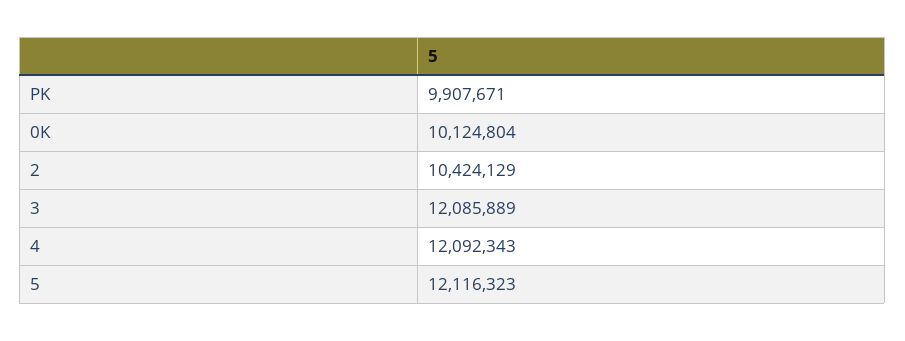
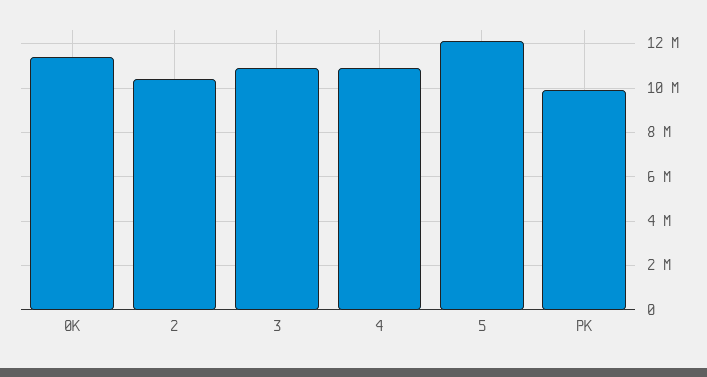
0K: 10124804 -> 11500000
3: 12085889 -> 11000000
4: 12092343 -> 11000000

